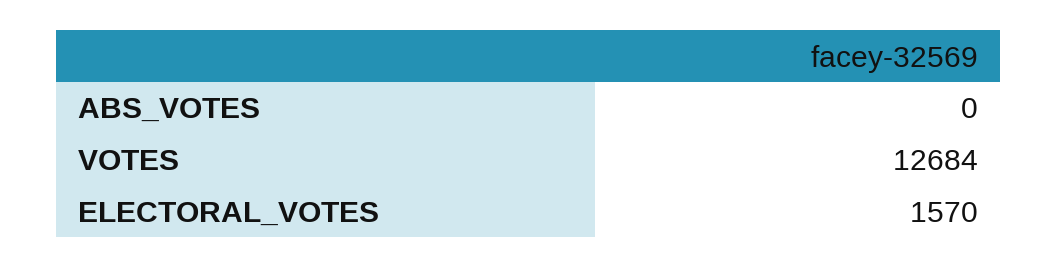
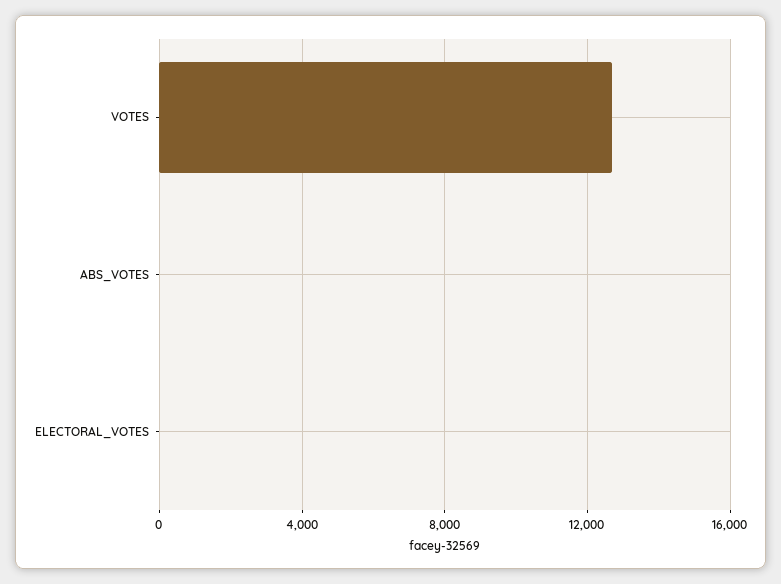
ELECTORAL_VOTES: 1570 -> 0

